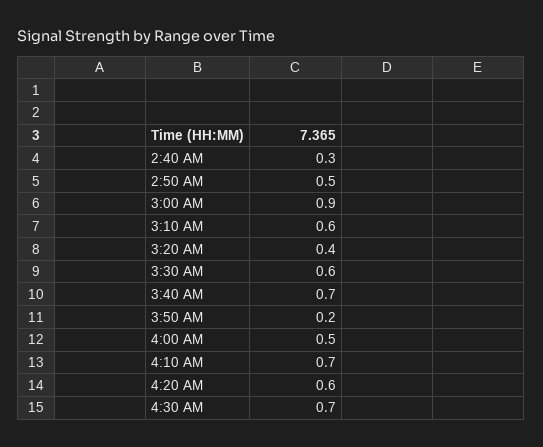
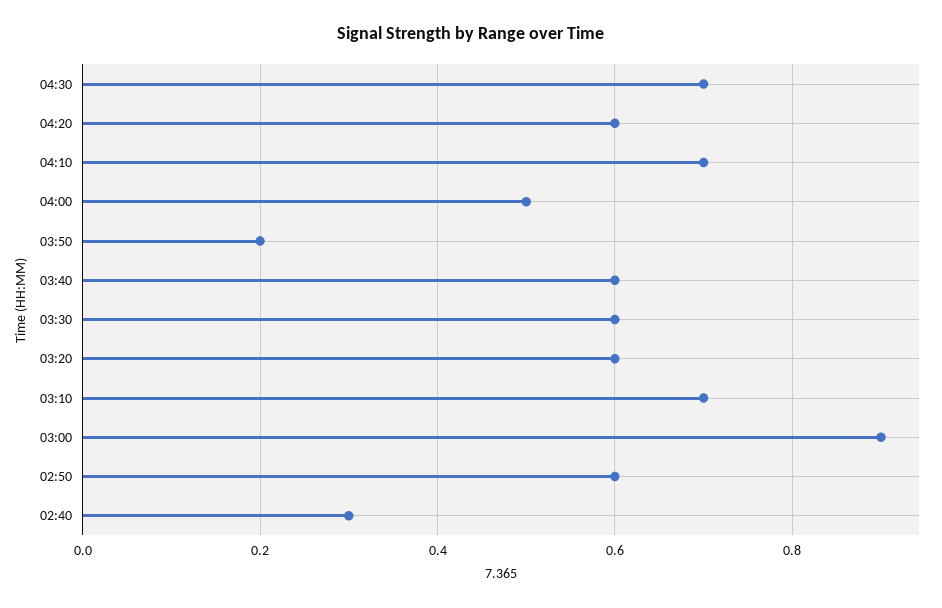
2:50 AM: 0.5 -> 0.6
3:10 AM: 0.6 -> 0.7
3:20 AM: 0.4 -> 0.6
3:40 AM: 0.7 -> 0.6

